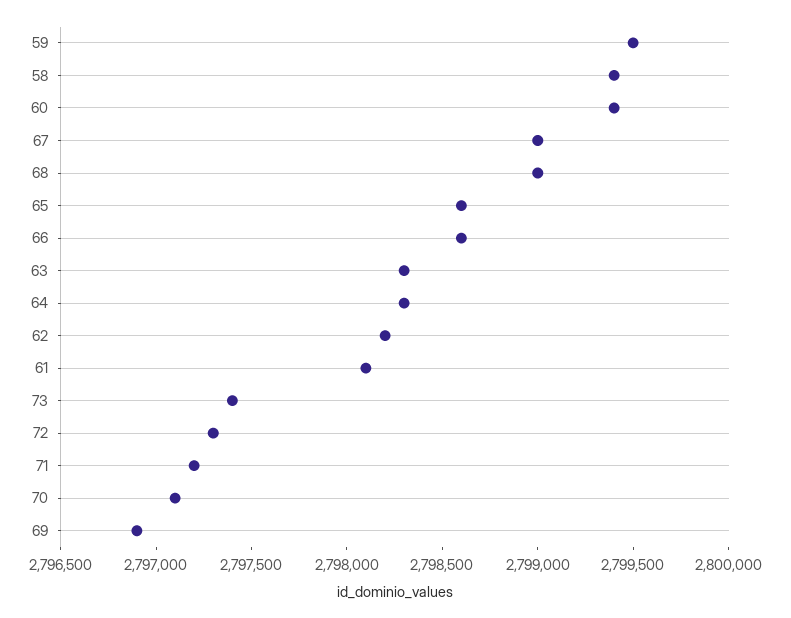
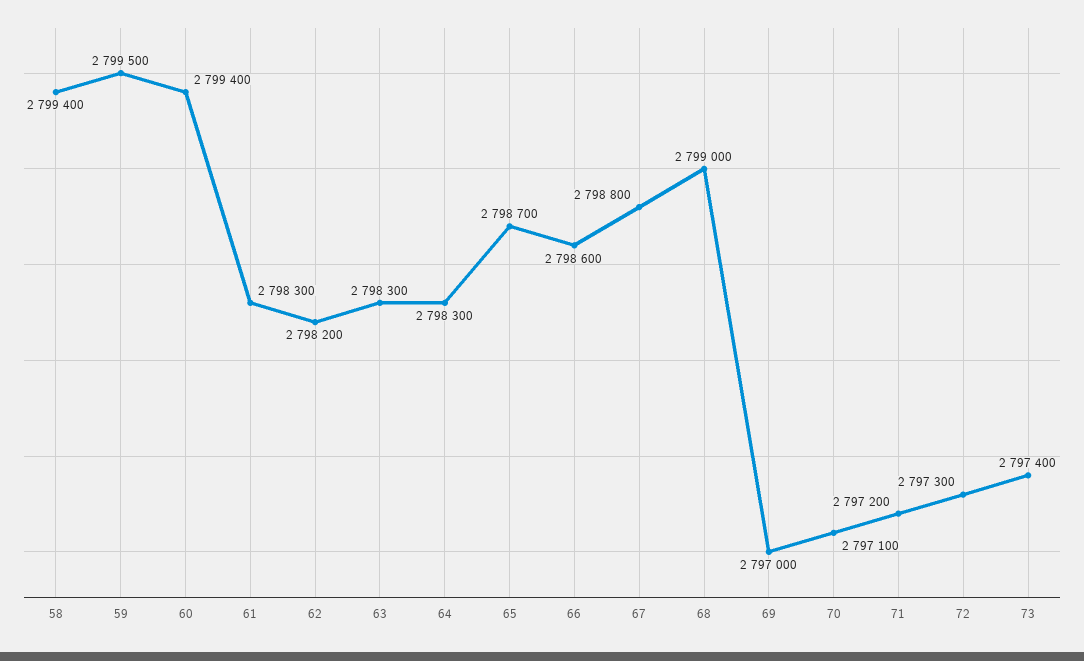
67: 2799000 -> 2798800
65: 2798600 -> 2798700
61: 2798100 -> 2798300
69: 2796900 -> 2797000

